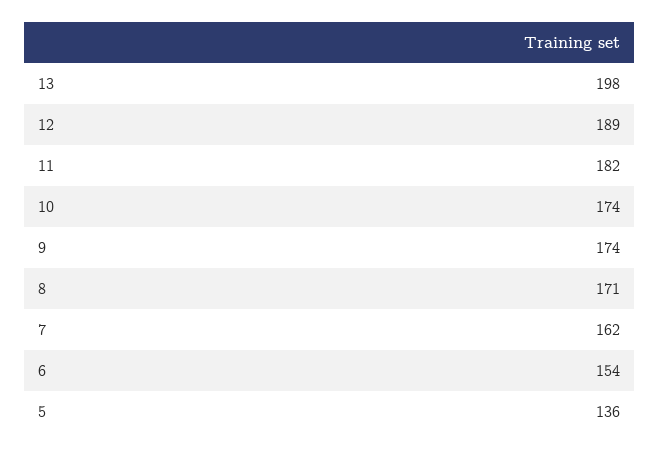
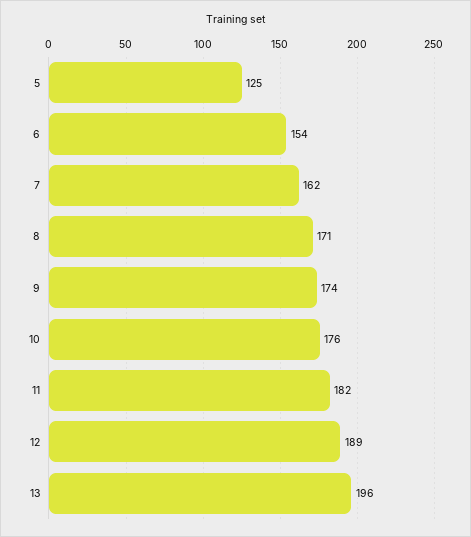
13: 198 -> 196
10: 174 -> 176
5: 136 -> 125

